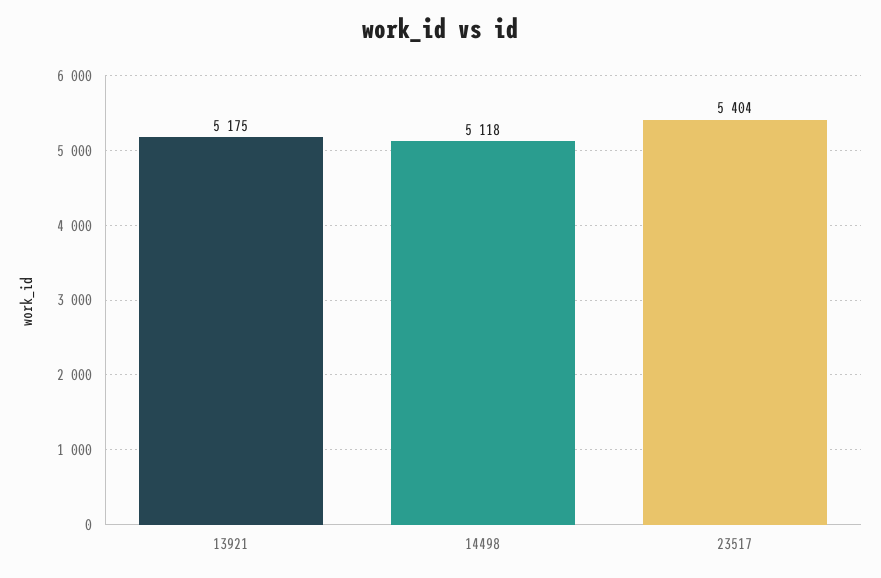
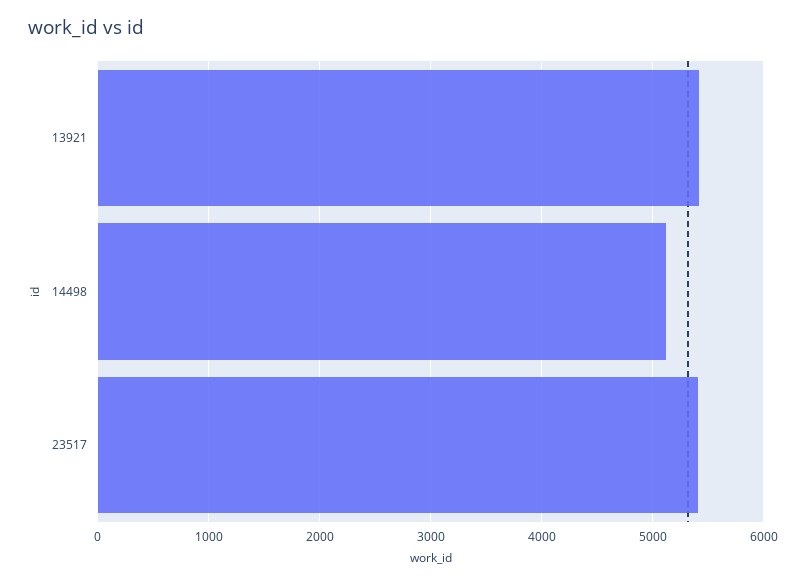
13921: 5175 -> 5400

